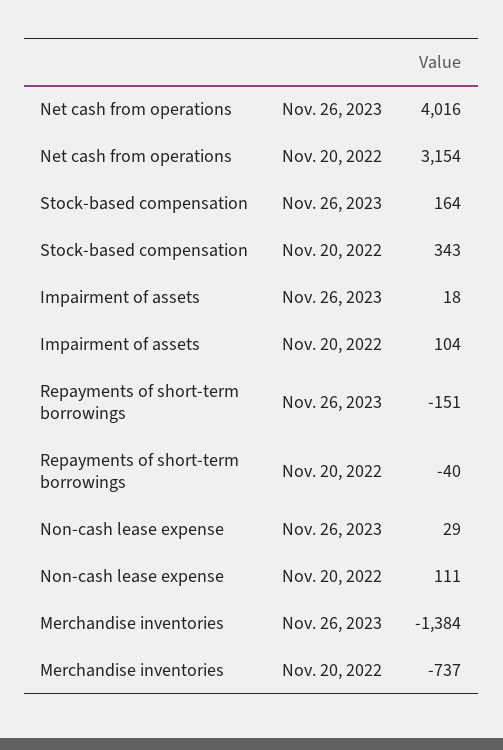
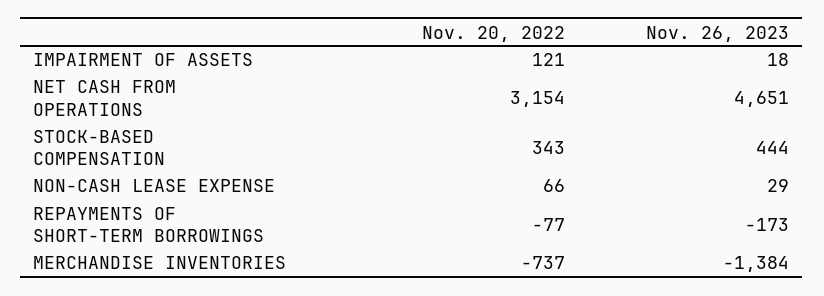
Net cash from operations, Nov. 26, 2023: 4016 -> 4651
Stock-based compensation, Nov. 26, 2023: 164 -> 444
Impairment of assets, Nov. 20, 2022: 104 -> 121
Repayments of short-term borrowings, Nov. 26, 2023: -151 -> -173
Repayments of short-term borrowings, Nov. 20, 2022: -40 -> -77
Non-cash lease expense, Nov. 20, 2022: 111 -> 66

